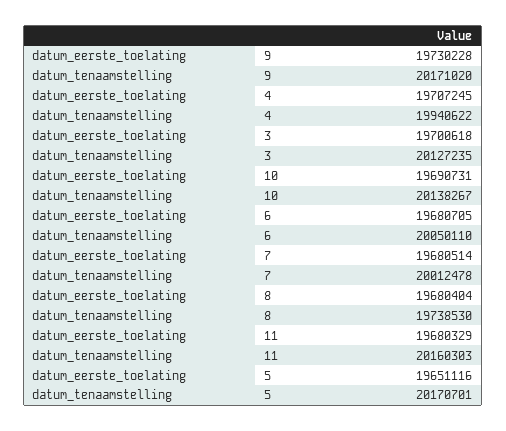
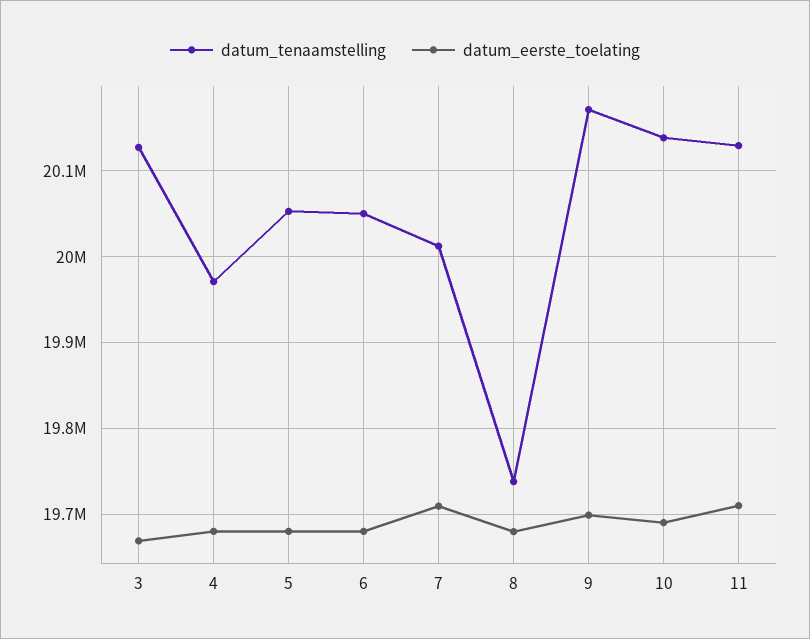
datum_eerste_toelating, 9: 19730228 -> 19700000
datum_eerste_toelating, 4: 19707245 -> 19680000
datum_tenaamstelling, 4: 19940622 -> 19970000
datum_eerste_toelating, 3: 19700618 -> 19670000
datum_eerste_toelating, 7: 19680514 -> 19710000
datum_eerste_toelating, 11: 19680329 -> 19710000
datum_tenaamstelling, 11: 20160303 -> 20130000
datum_eerste_toelating, 5: 19651116 -> 19680000
datum_tenaamstelling, 5: 20170701 -> 20050000

